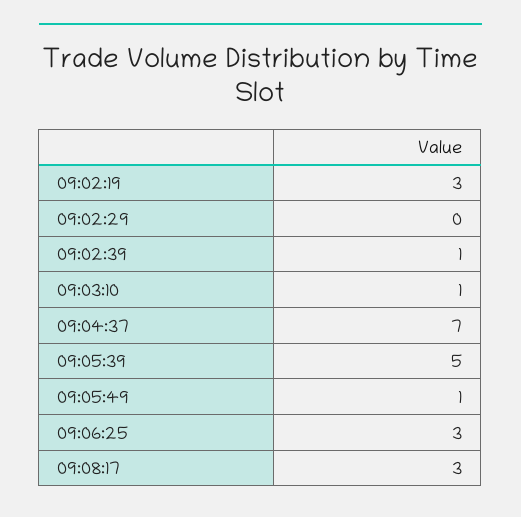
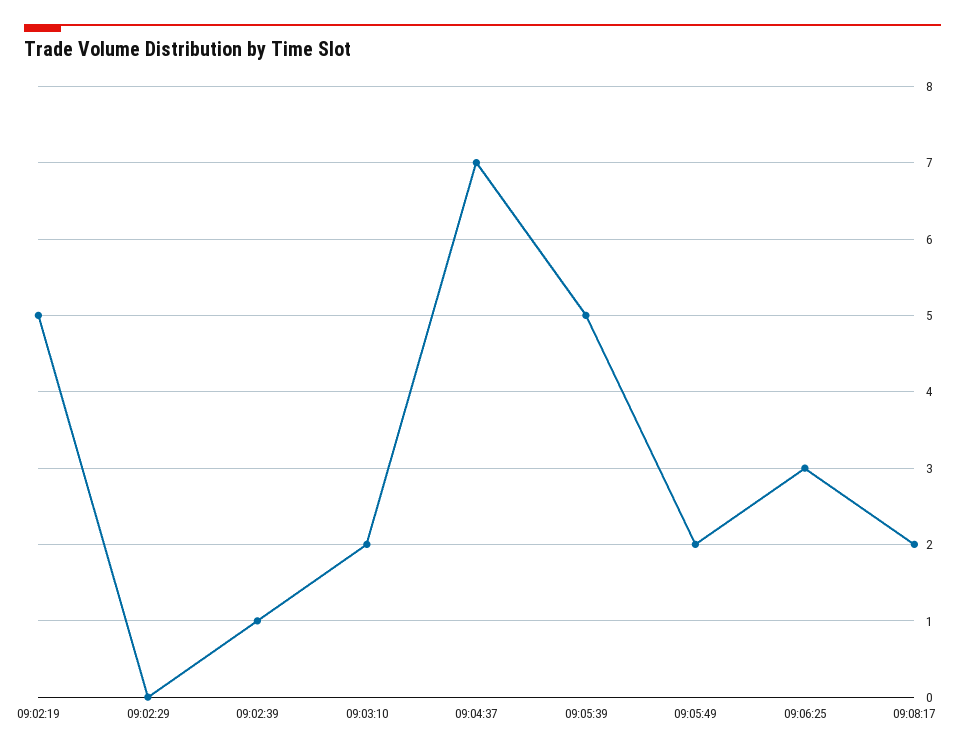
09:02:19: 3 -> 5
09:03:10: 1 -> 2
09:05:49: 1 -> 2
09:08:17: 3 -> 2

